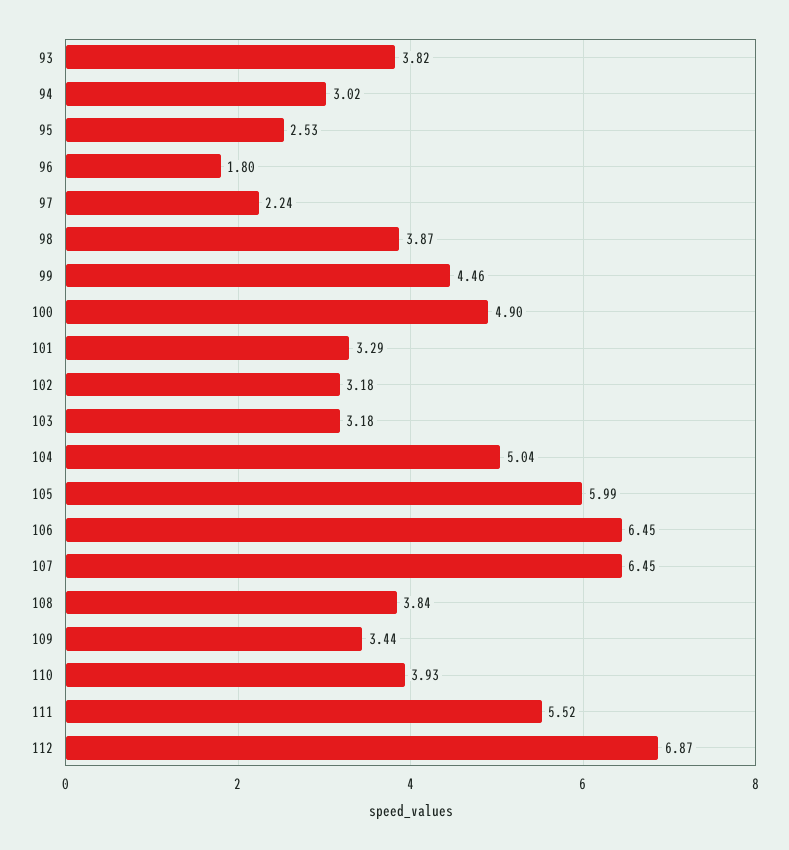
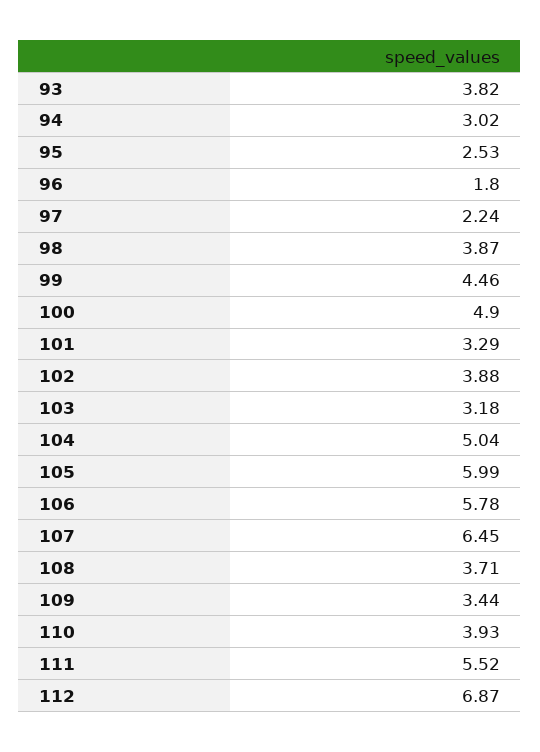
102: 3.18 -> 3.88
106: 6.45 -> 5.78
108: 3.84 -> 3.71

